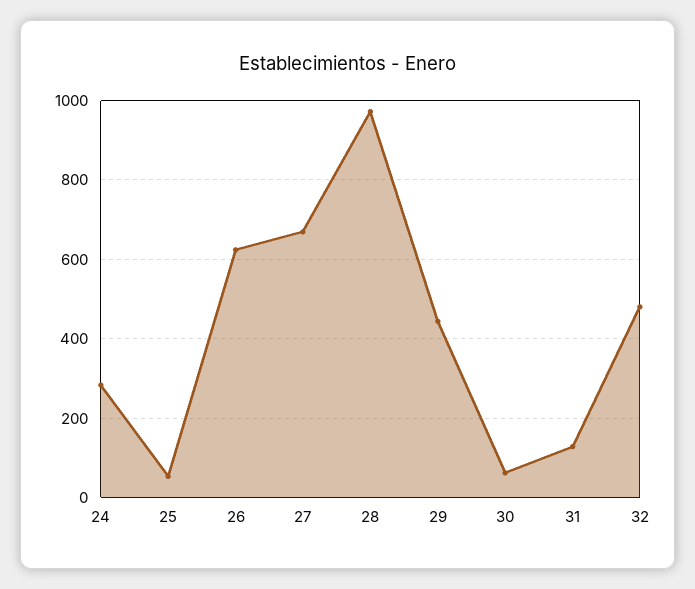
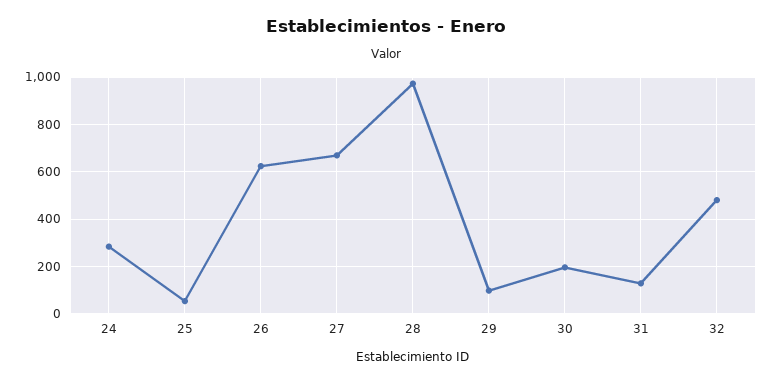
29: 440 -> 100
30: 60 -> 200

